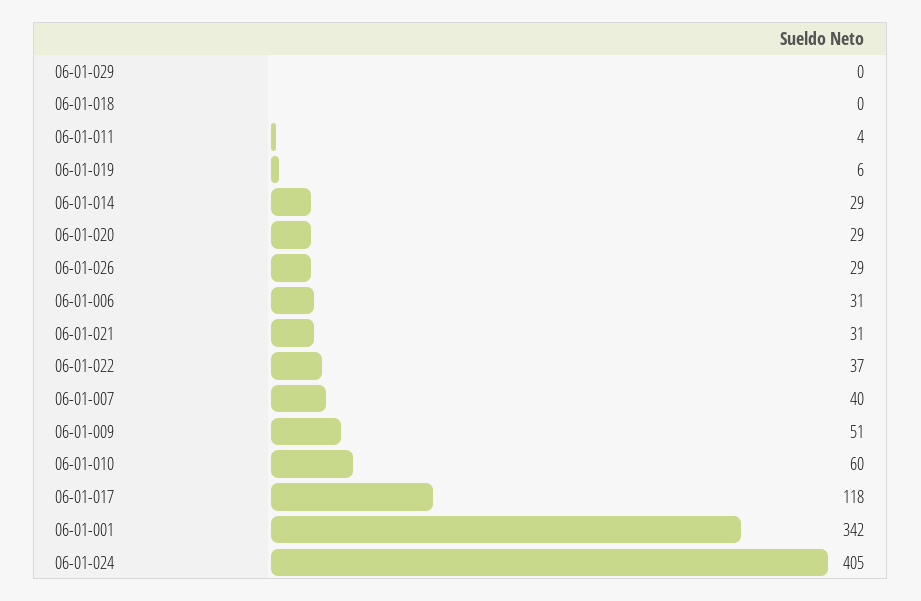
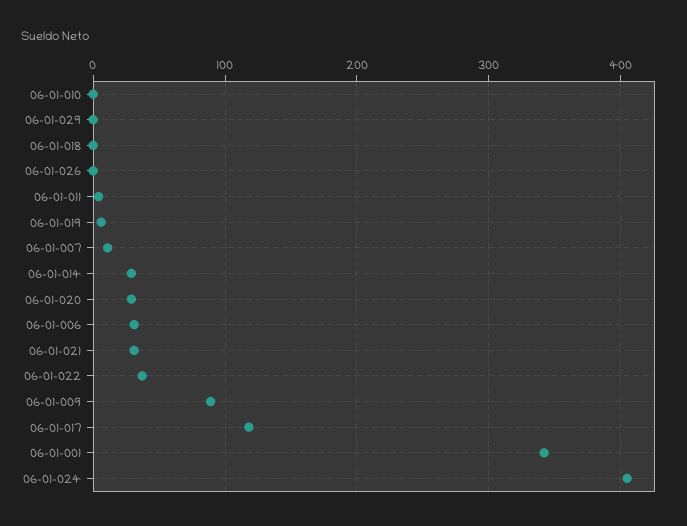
06-01-026: 29 -> 0
06-01-007: 40 -> 10
06-01-009: 51 -> 90
06-01-010: 60 -> 0

